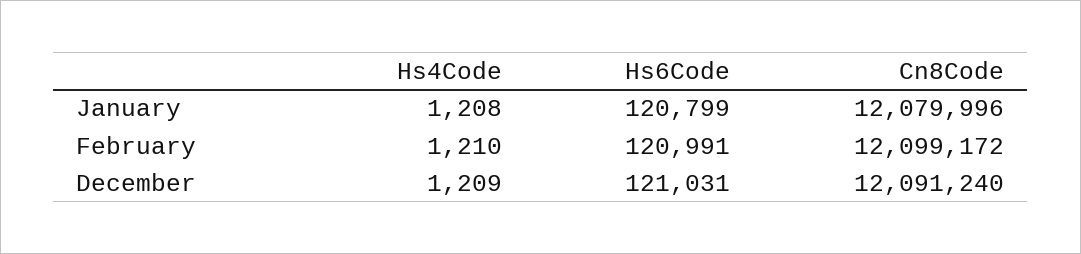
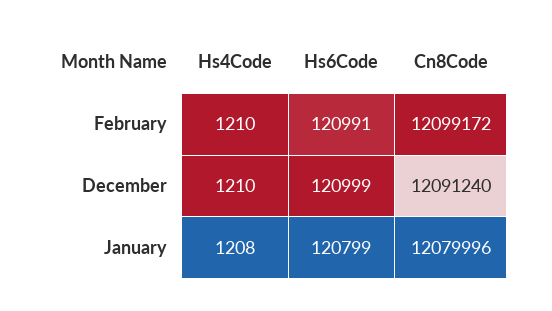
Hs4Code, December: 1209 -> 1210
Hs6Code, December: 121031 -> 120999

